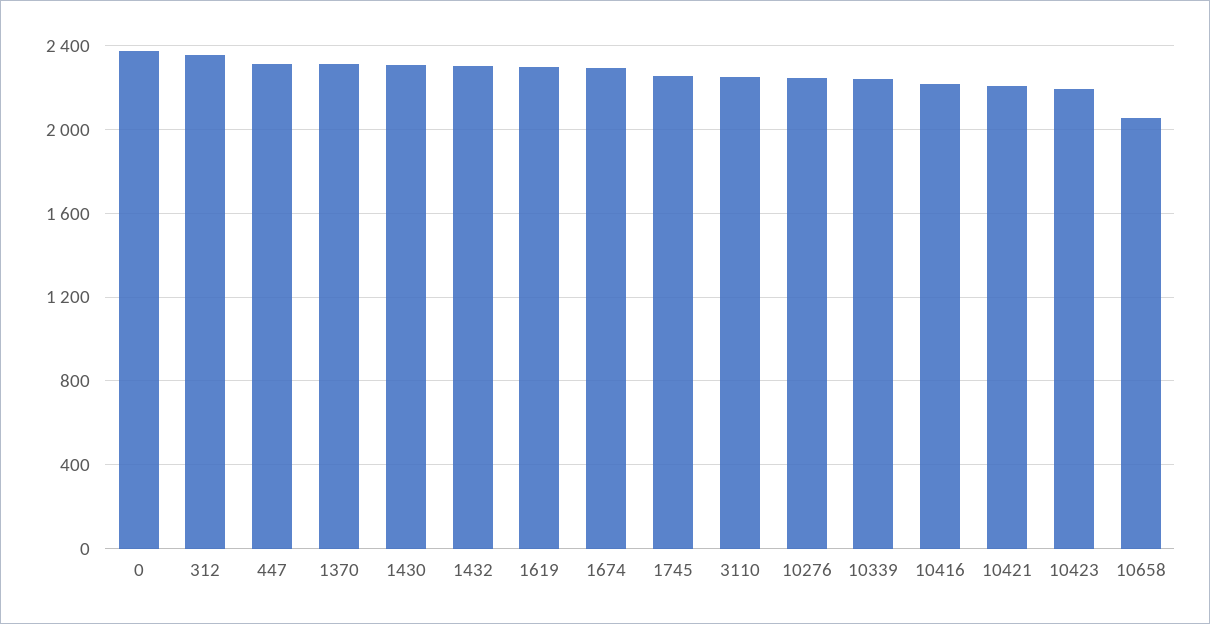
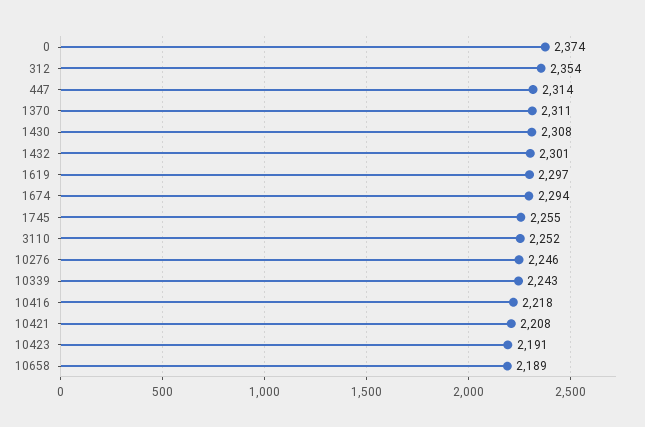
10658: 2050 -> 2189

